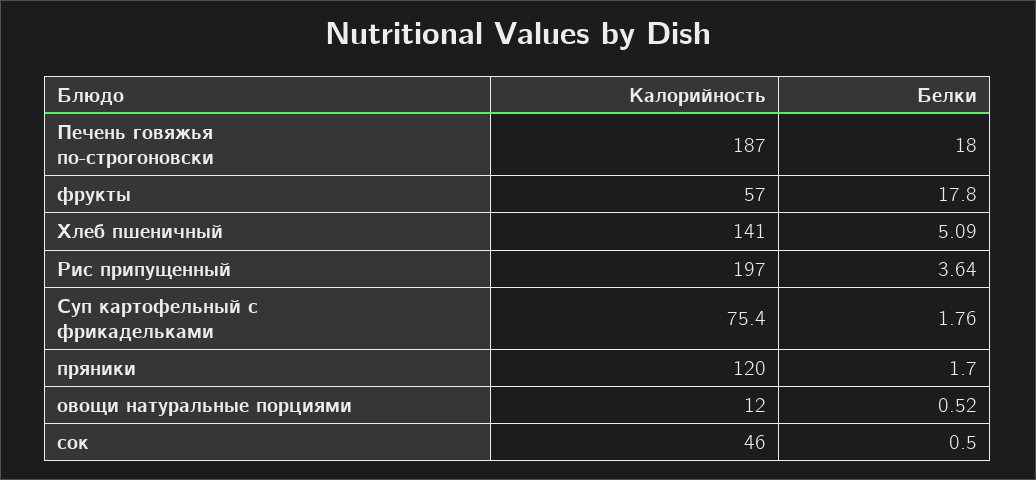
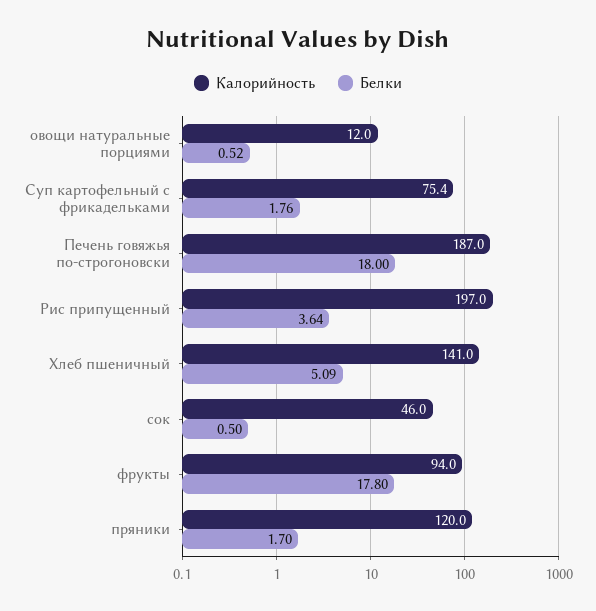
Калорийность, фрукты: 57 -> 94

